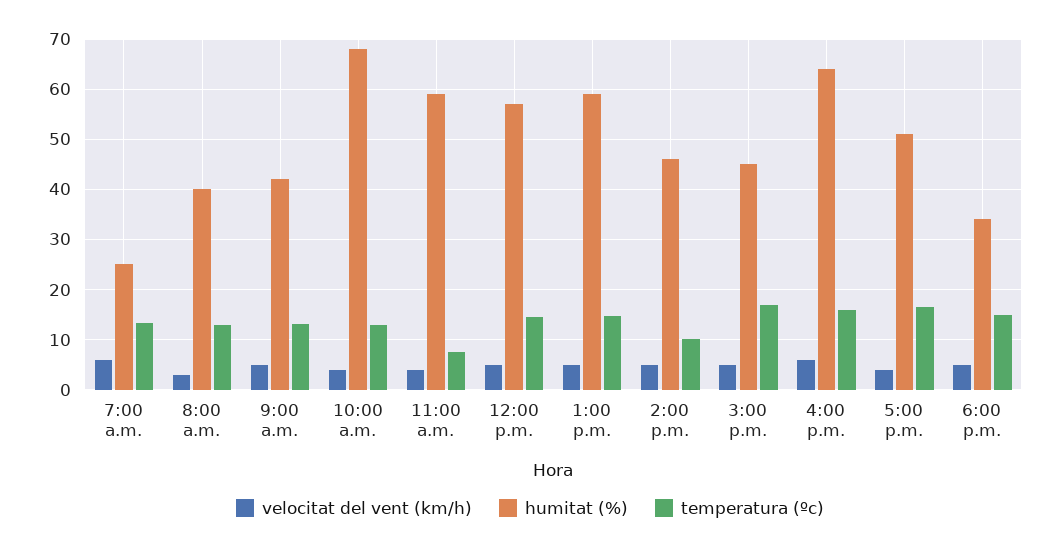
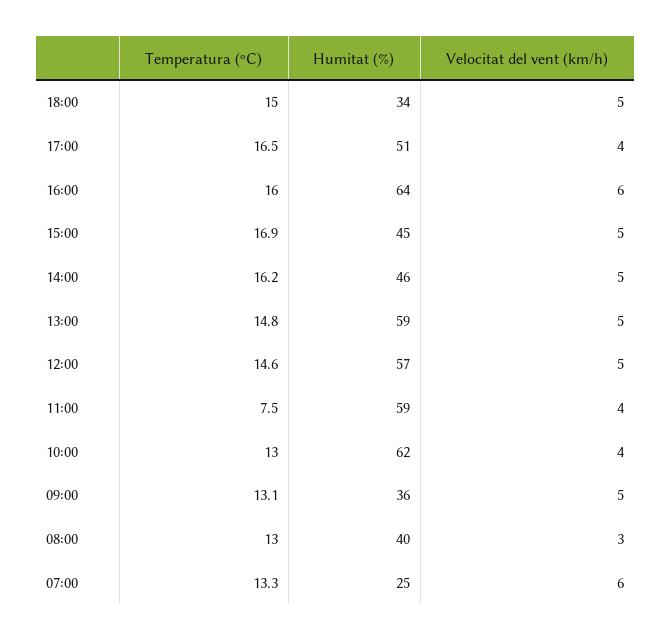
humitat (%), 9:00 a.m.: 42 -> 36
humitat (%), 10:00 a.m.: 68 -> 62
temperatura (ºc), 2:00 p.m.: 10 -> 16.2

